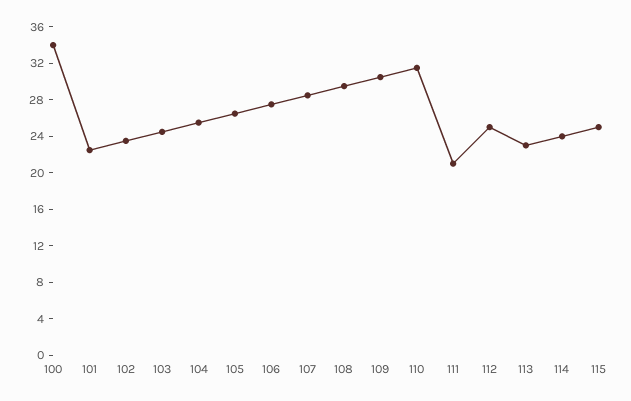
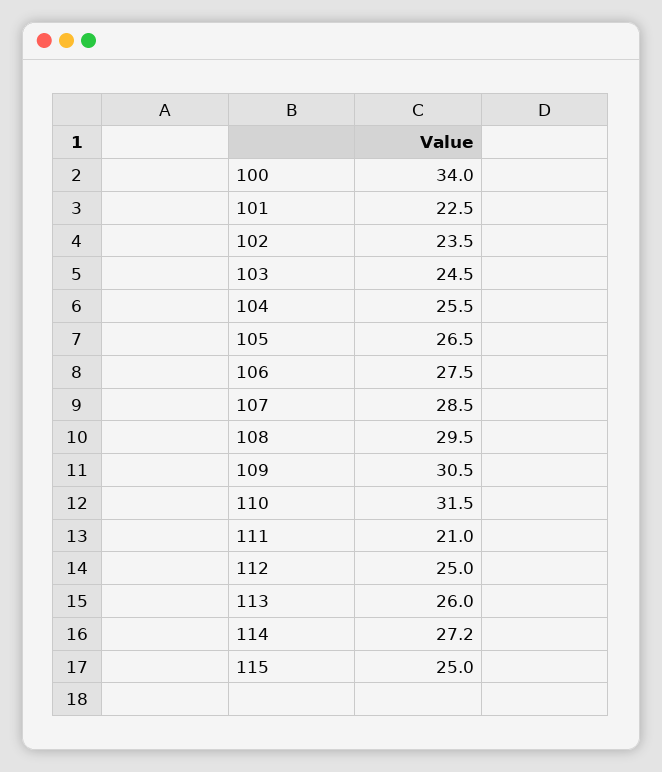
113: 23 -> 26
114: 24 -> 27.2

